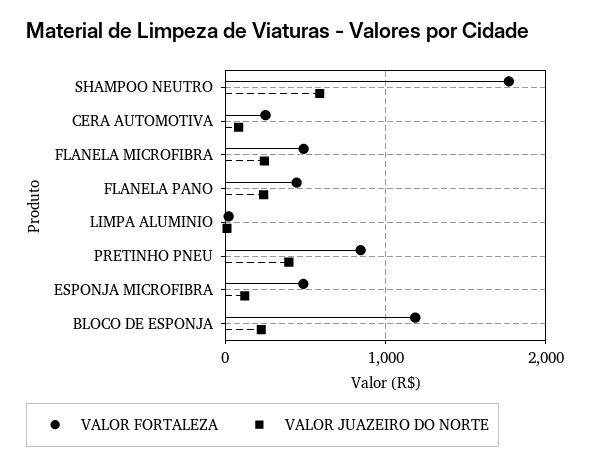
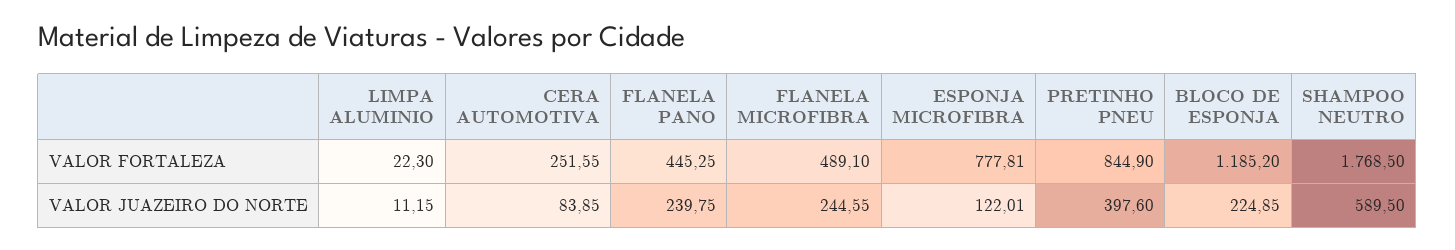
VALOR FORTALEZA, ESPONJA MICROFIBRA: 500 -> 777.81

